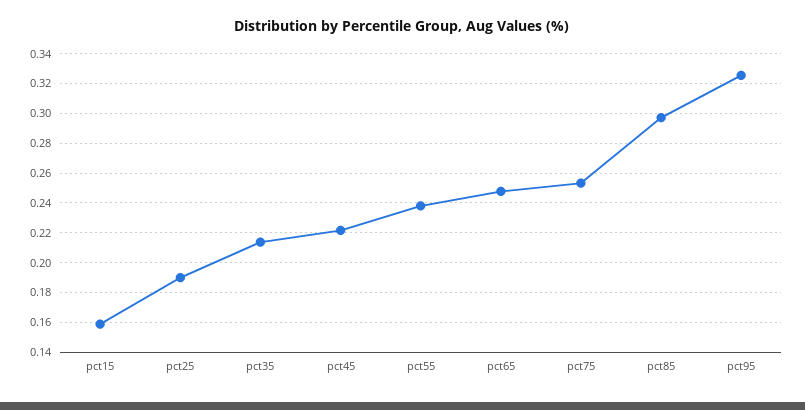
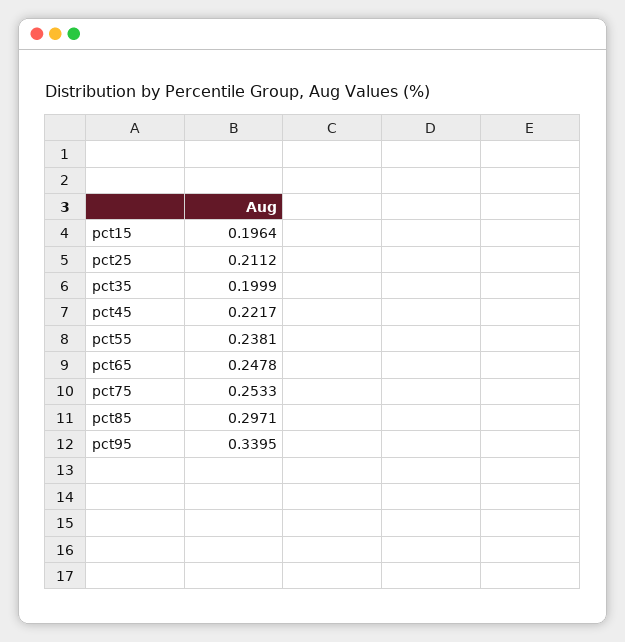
pct15: 0.16 -> 0.1964
pct25: 0.19 -> 0.2112
pct35: 0.215 -> 0.1999
pct95: 0.325 -> 0.3395

